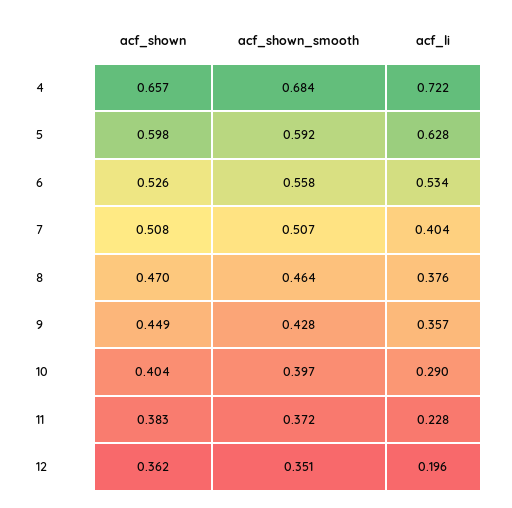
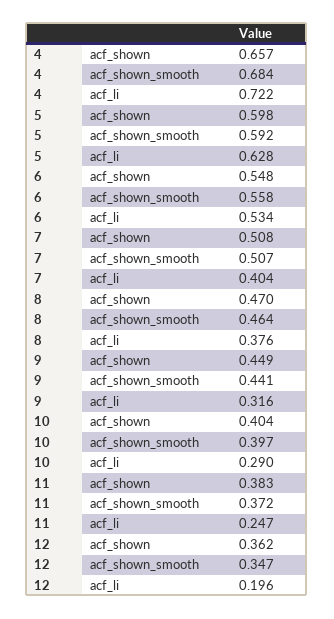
acf_shown, 6: 0.526 -> 0.548
acf_shown_smooth, 9: 0.428 -> 0.441
acf_li, 9: 0.357 -> 0.316
acf_li, 11: 0.228 -> 0.247
acf_shown_smooth, 12: 0.351 -> 0.347

